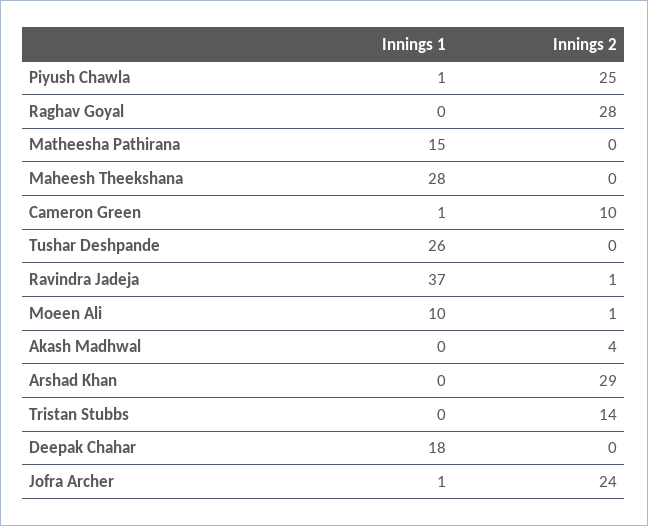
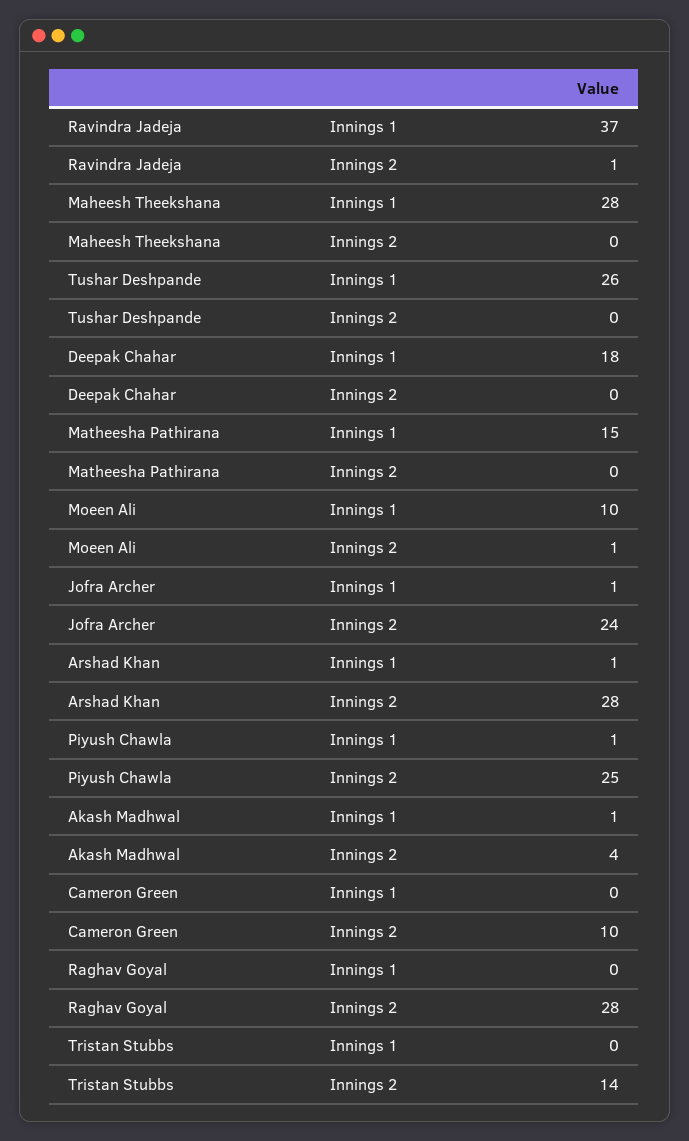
Innings 1, Cameron Green: 1 -> 0
Innings 1, Akash Madhwal: 0 -> 1
Innings 1, Arshad Khan: 0 -> 1
Innings 2, Arshad Khan: 29 -> 28

